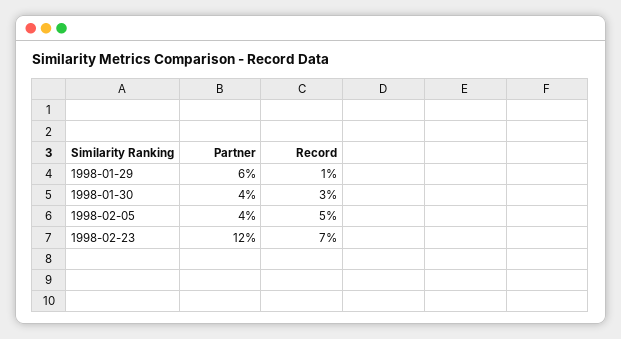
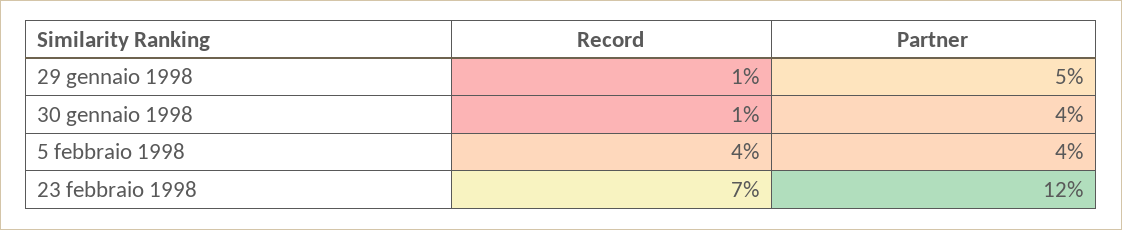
Partner, 1998-01-29: 6 -> 5
Record, 1998-01-30: 3 -> 1
Record, 1998-02-05: 5 -> 4

